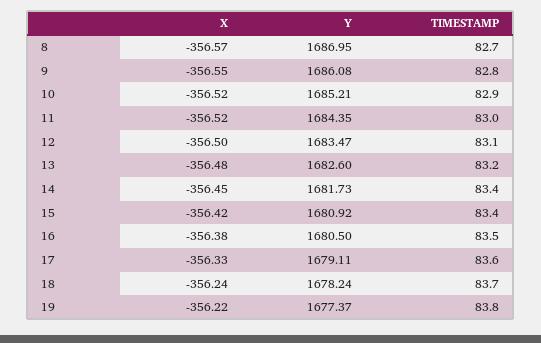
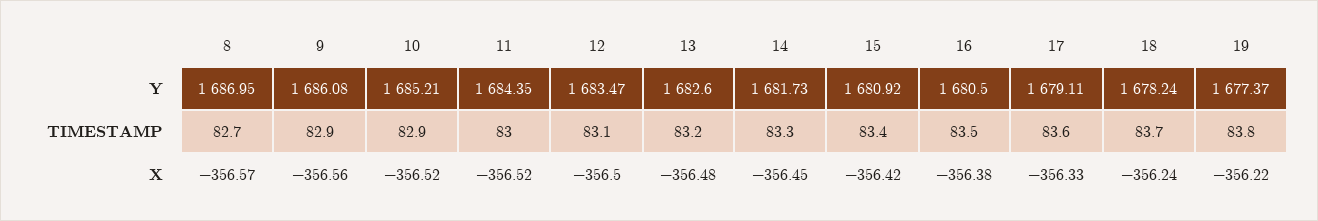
X, 9: -356.55 -> -356.56
TIMESTAMP, 9: 82.8 -> 82.9
TIMESTAMP, 14: 83.4 -> 83.3

